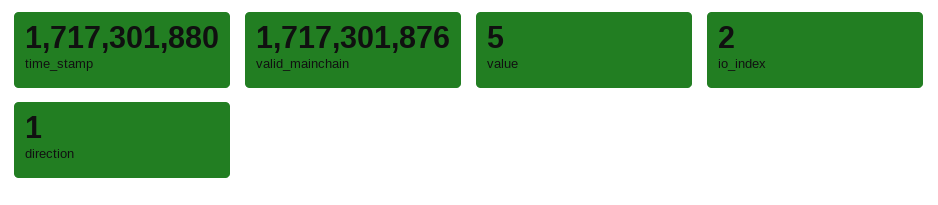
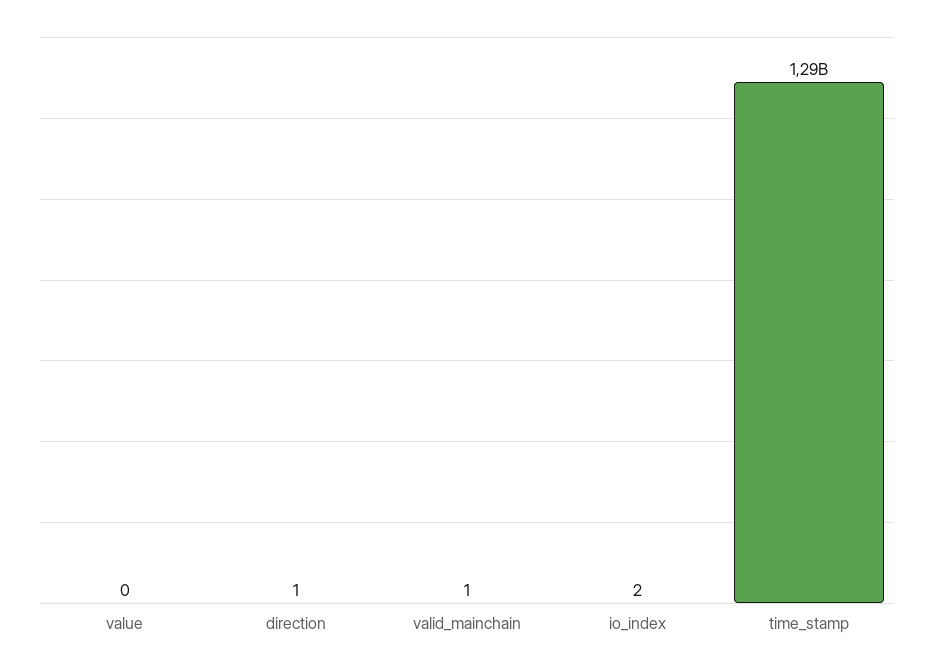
time_stamp: 1717301880 -> 1290000000
valid_mainchain: 1717301876 -> 1
value: 5 -> 0

